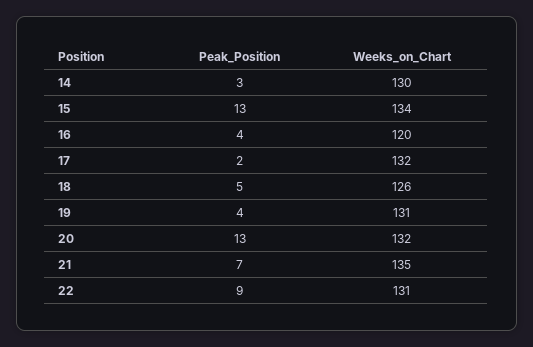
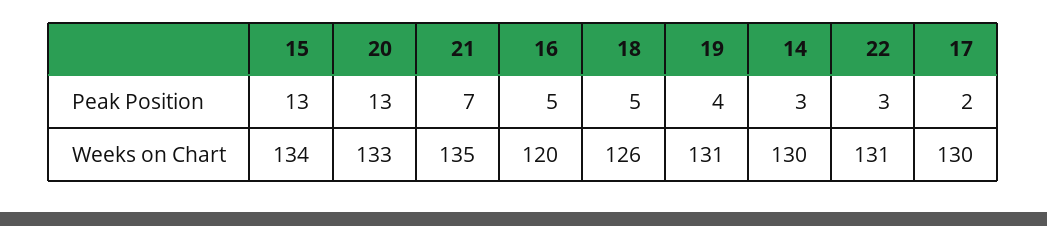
Peak_Position, 16: 4 -> 5
Weeks_on_Chart, 17: 132 -> 130
Weeks_on_Chart, 20: 132 -> 133
Peak_Position, 22: 9 -> 3

